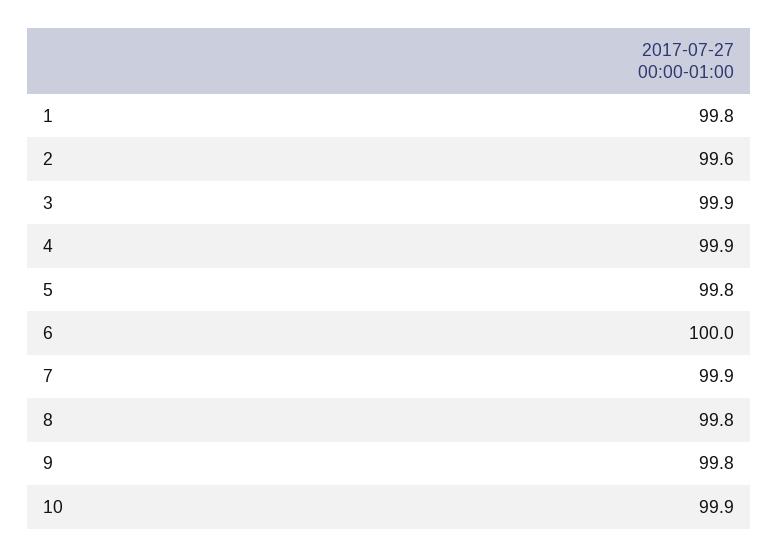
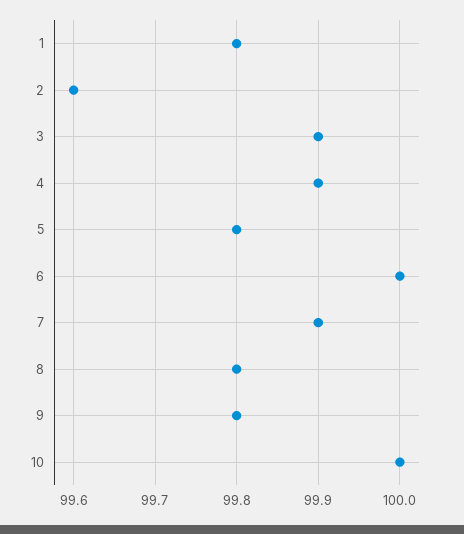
10: 99.9 -> 100

